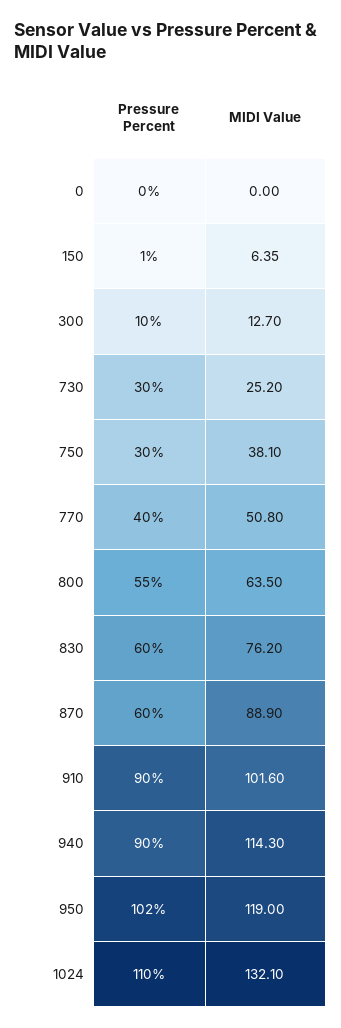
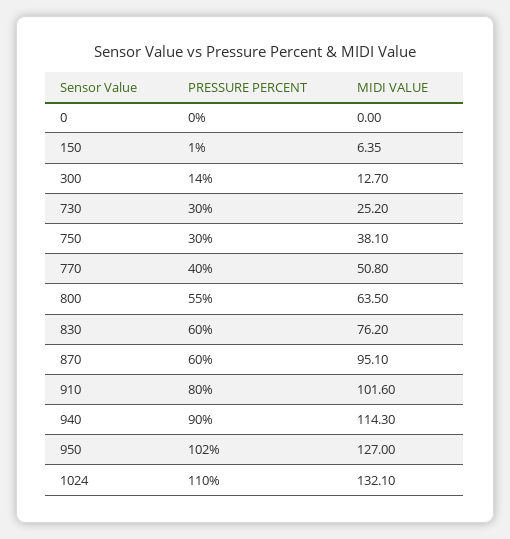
Pressure Percent, 300: 10 -> 14
MIDI Value, 870: 88.9 -> 95.1
Pressure Percent, 910: 90 -> 80
MIDI Value, 950: 119 -> 127

